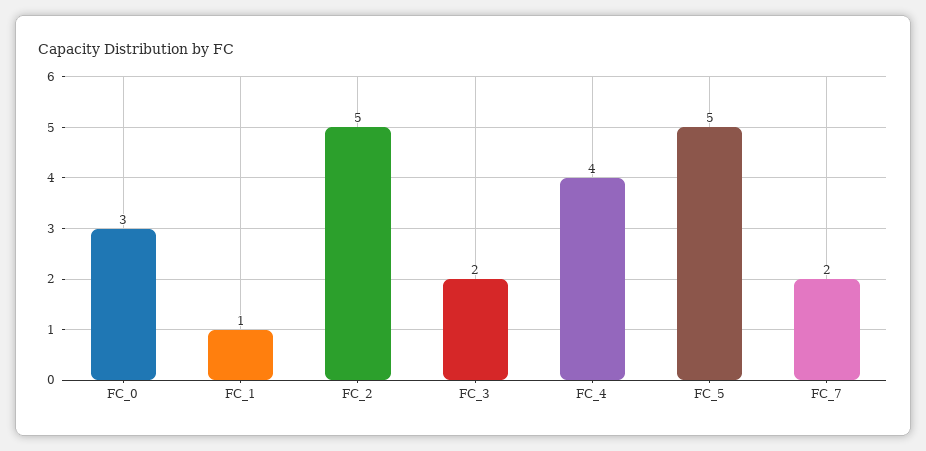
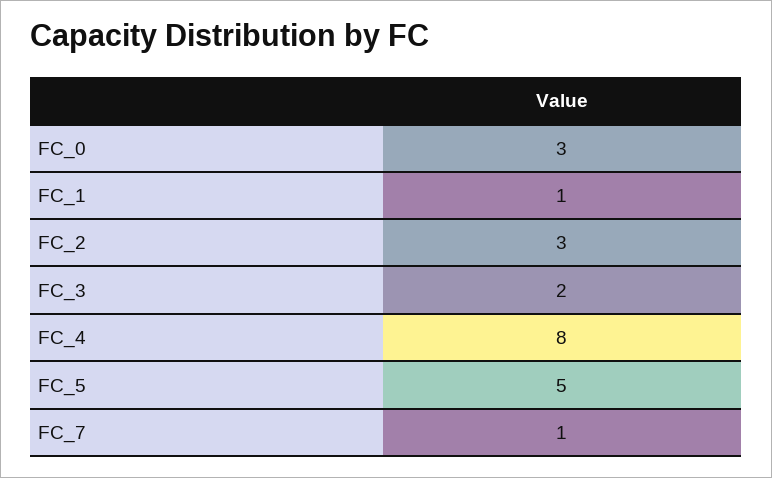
FC_2: 5 -> 3
FC_4: 4 -> 8
FC_7: 2 -> 1

